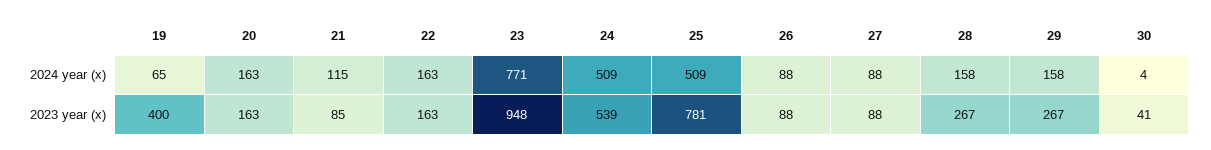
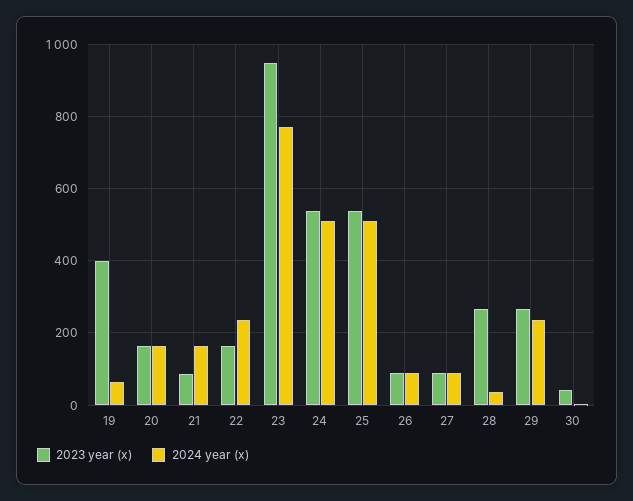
2024 year (x), 21: 115 -> 160
2024 year (x), 22: 163 -> 240
2024 year (x), 28: 158 -> 40
2024 year (x), 29: 158 -> 240
2023 year (x), 25: 781 -> 540

